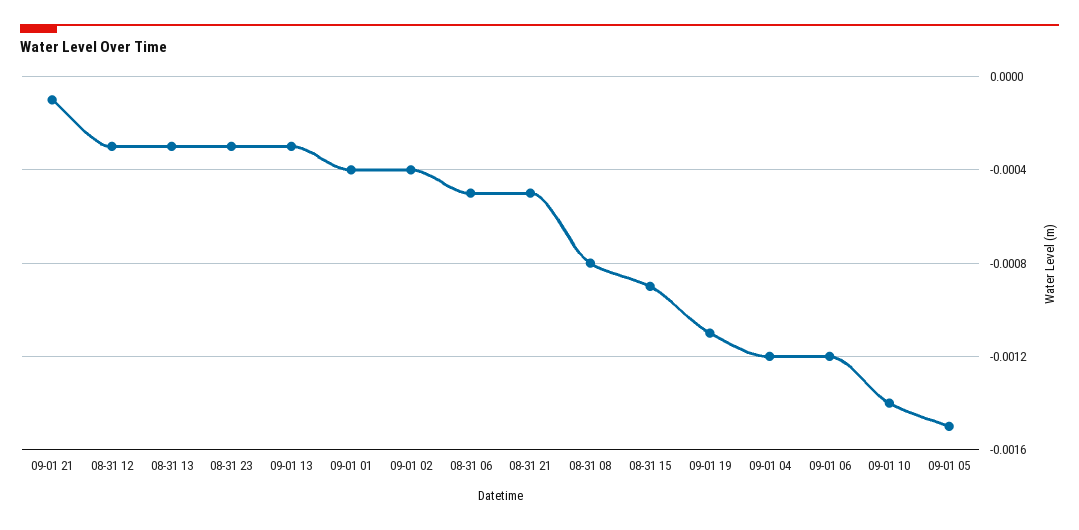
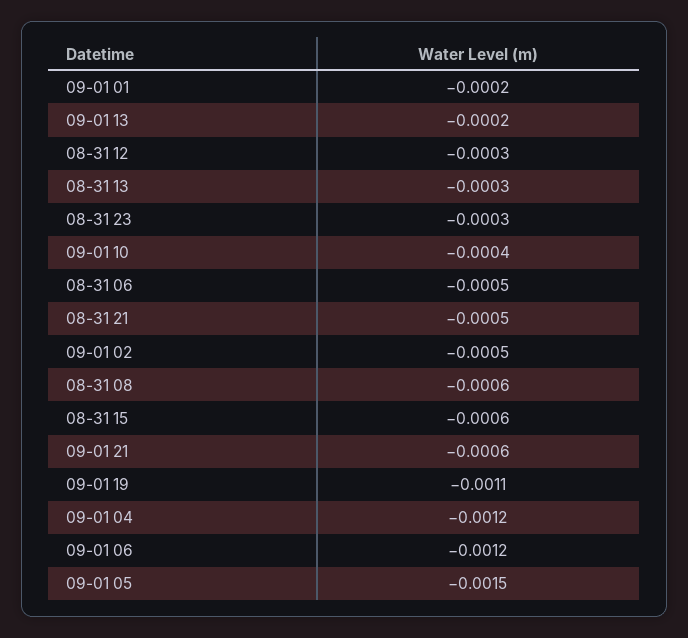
09-01 21: -0.0001 -> -0.0006
09-01 13: -0.0003 -> -0.0002
09-01 01: -0.0004 -> -0.0002
09-01 02: -0.0004 -> -0.0005
08-31 08: -0.0008 -> -0.0006
08-31 15: -0.0009 -> -0.0006
09-01 10: -0.0014 -> -0.0004

